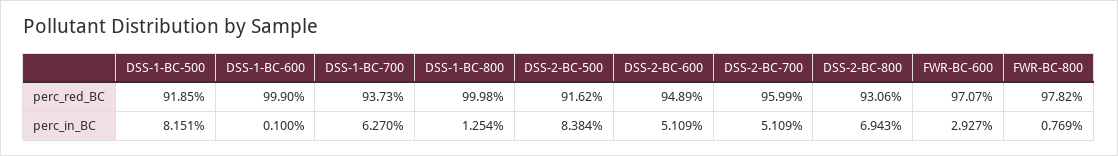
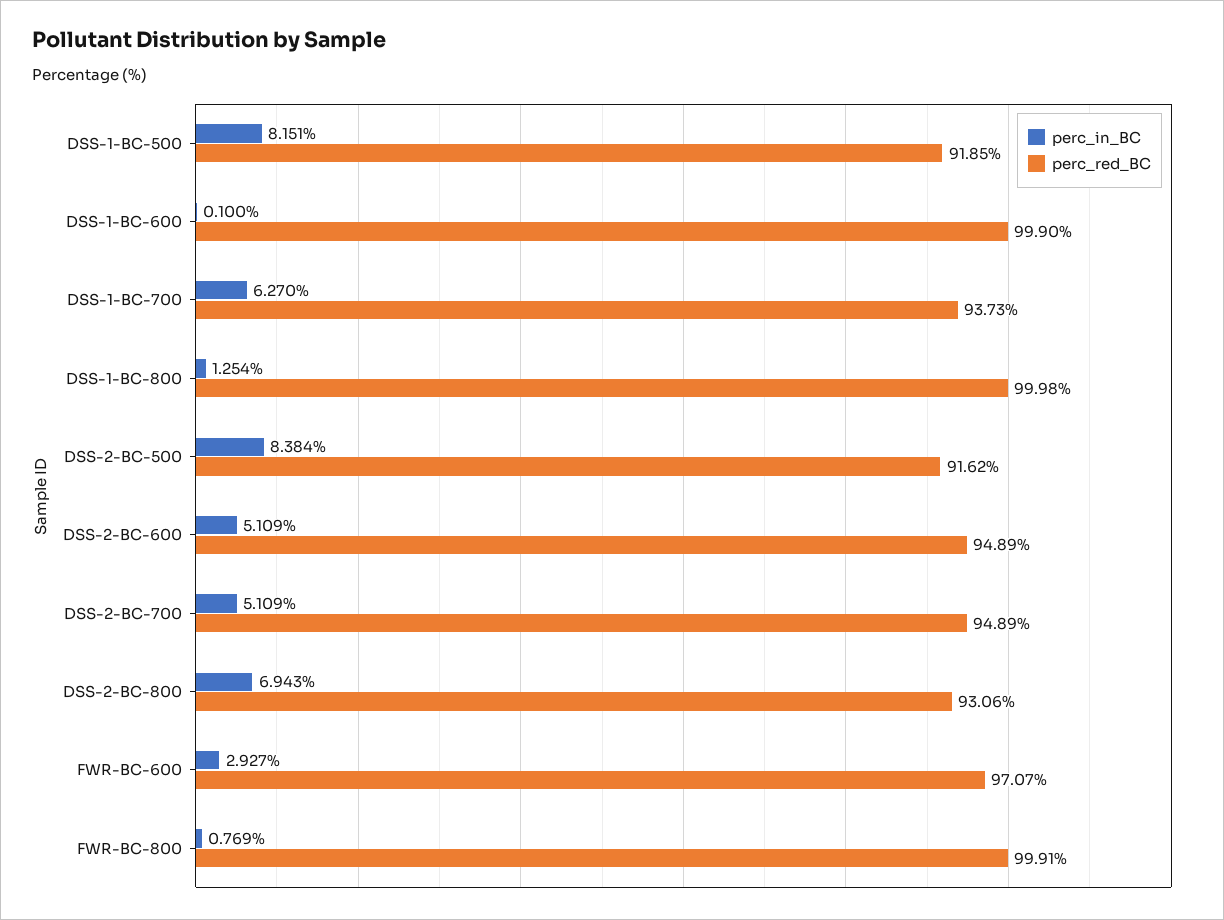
perc_red_BC, DSS-2-BC-700: 95.99 -> 94.89
perc_red_BC, FWR-BC-800: 97.82 -> 99.91

